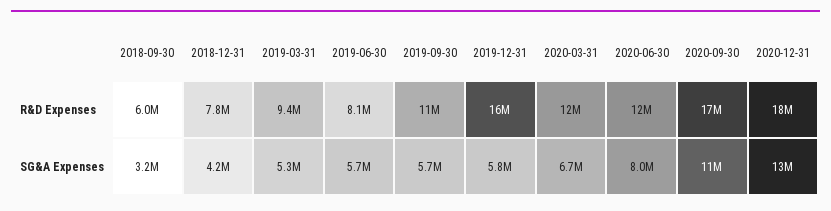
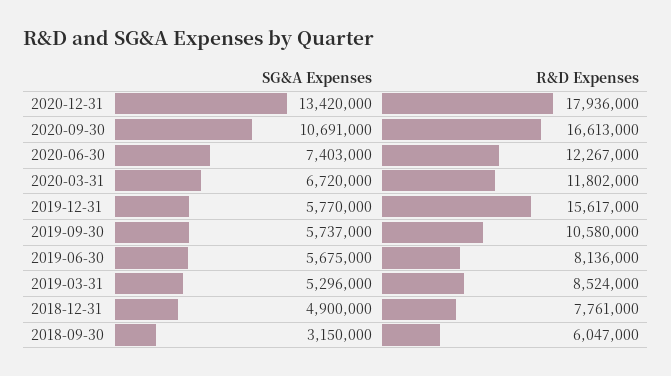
2019-03-31, R&D Expenses: 9400000 -> 8524000
2018-12-31, SG&A Expenses: 4200000 -> 4900000
2020-06-30, SG&A Expenses: 8000000 -> 7403000

